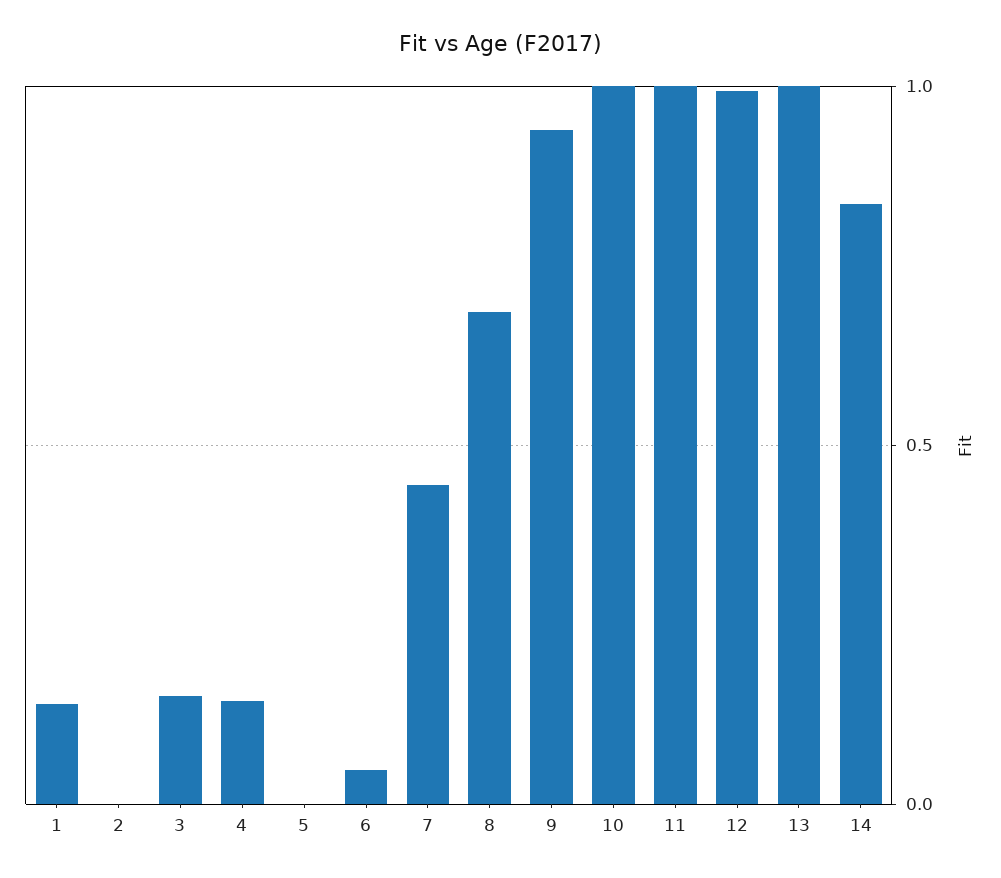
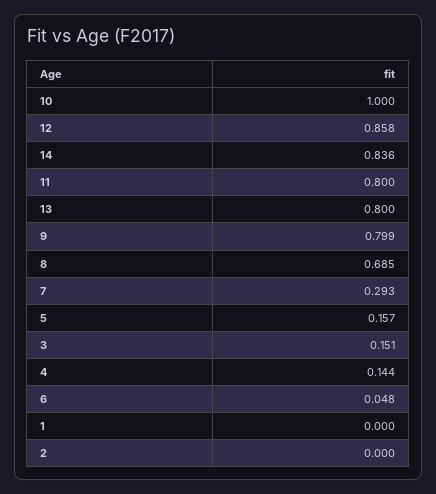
1: 0.15 -> 0
5: 0 -> 0.157
7: 0.45 -> 0.293
9: 0.95 -> 0.799
11: 1 -> 0.8
12: 1 -> 0.858
13: 1 -> 0.8

